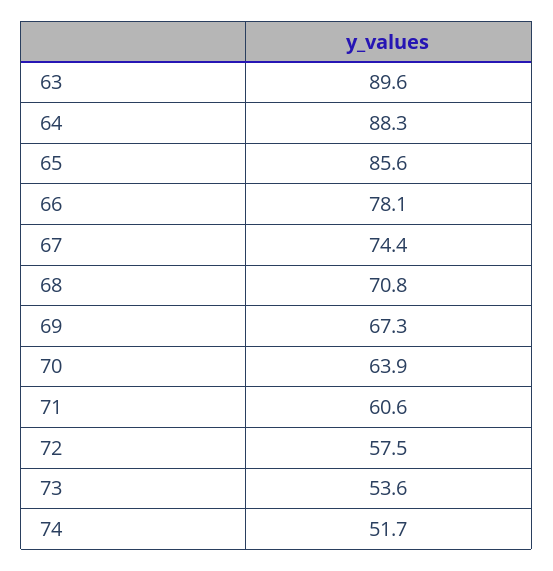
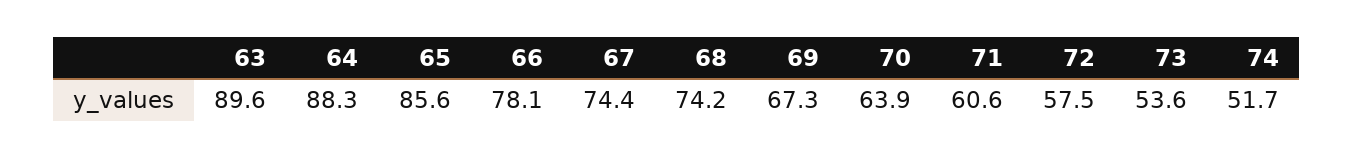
68: 70.8 -> 74.2

